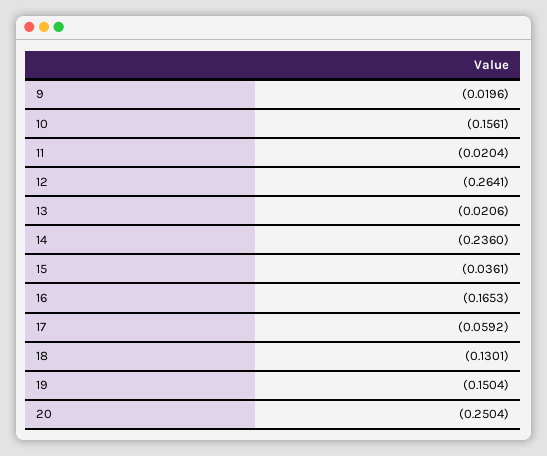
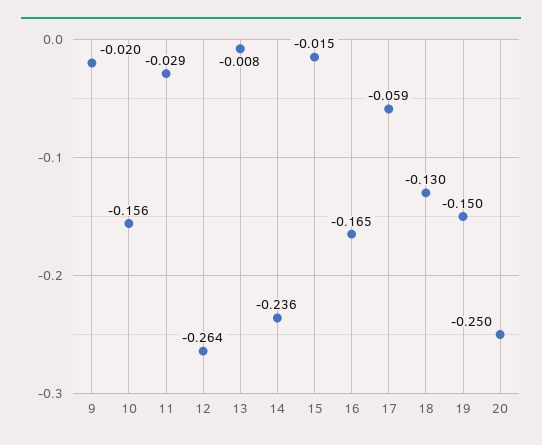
11: -0.0204 -> -0.029
13: -0.0206 -> -0.008
15: -0.0361 -> -0.015

